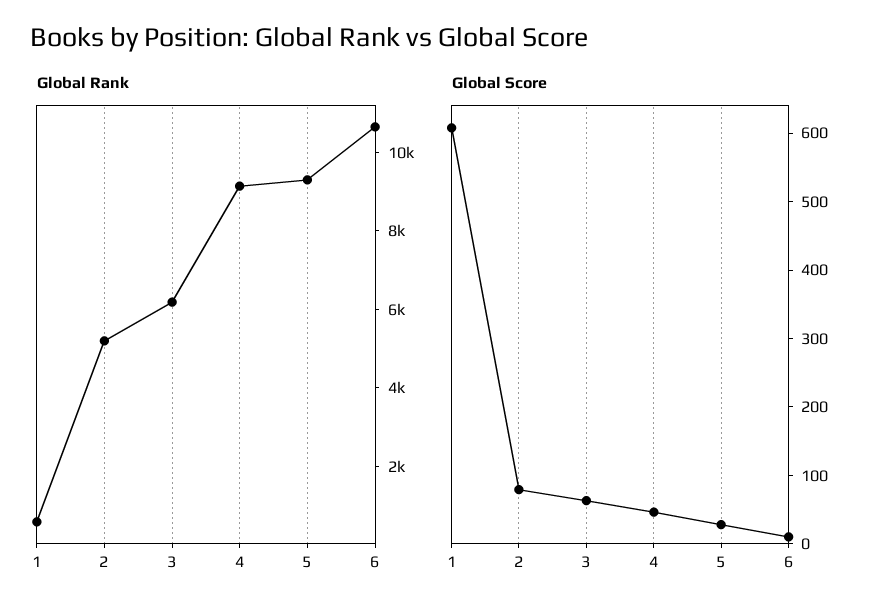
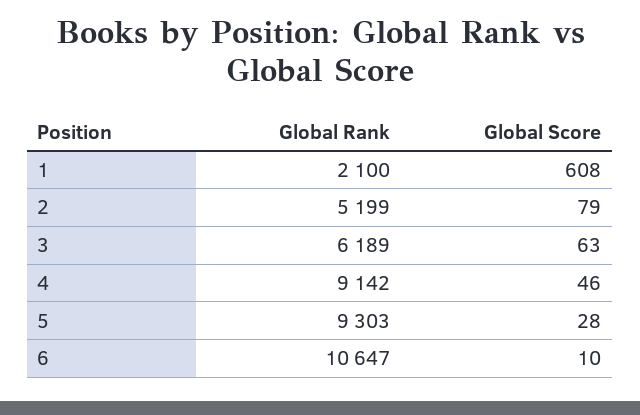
Global Rank, 1: 500 -> 2100

